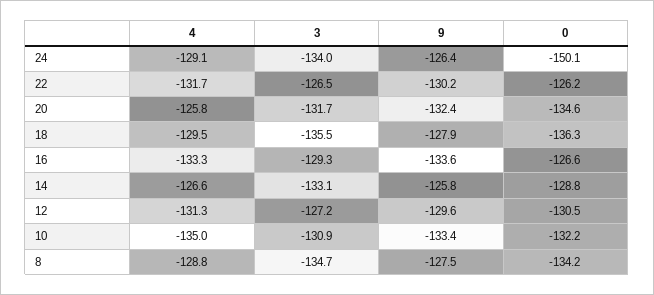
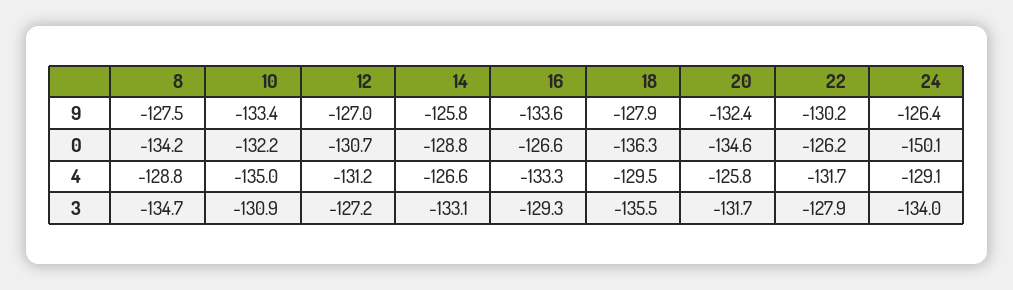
3, 22: -126.5 -> -127.9
4, 12: -131.3 -> -131.2
9, 12: -129.6 -> -127
0, 12: -130.5 -> -130.7

